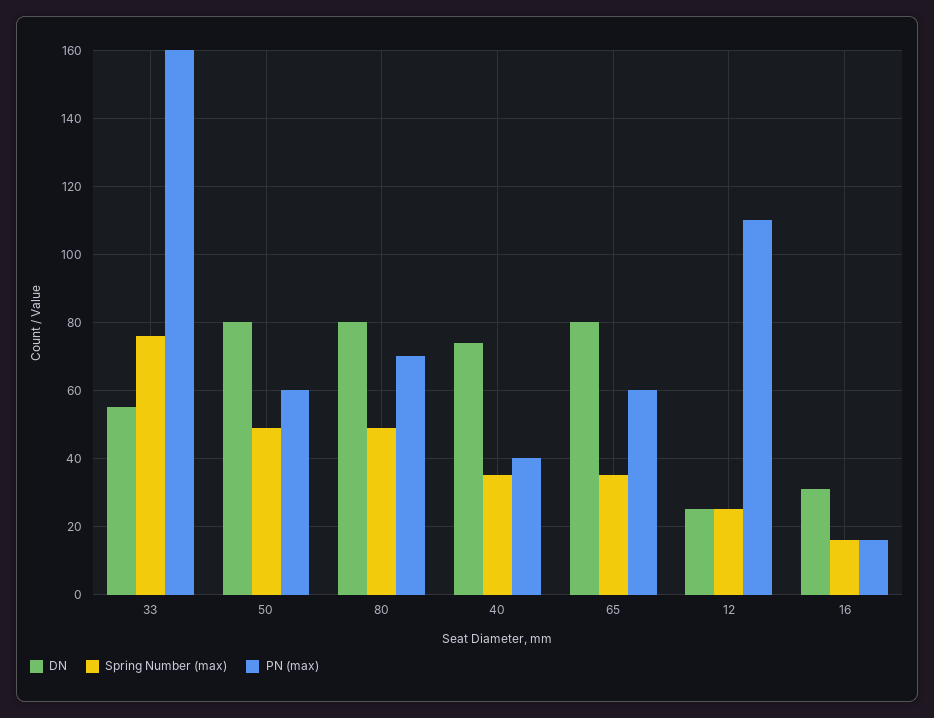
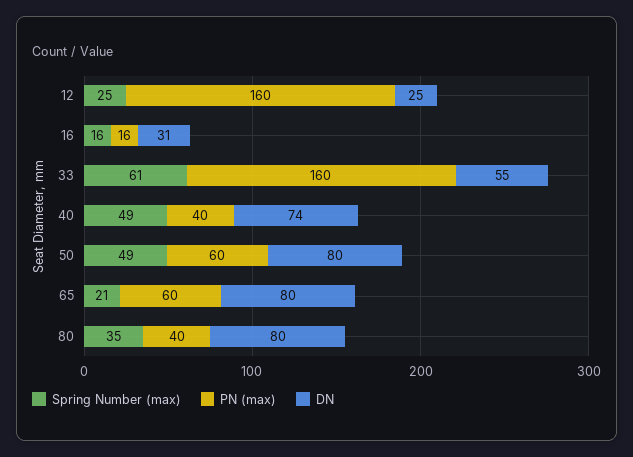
Spring Number (max), 33: 75 -> 61
Spring Number (max), 80: 50 -> 35
PN (max), 80: 70 -> 40
Spring Number (max), 40: 35 -> 49
Spring Number (max), 65: 35 -> 21
PN (max), 12: 110 -> 160

